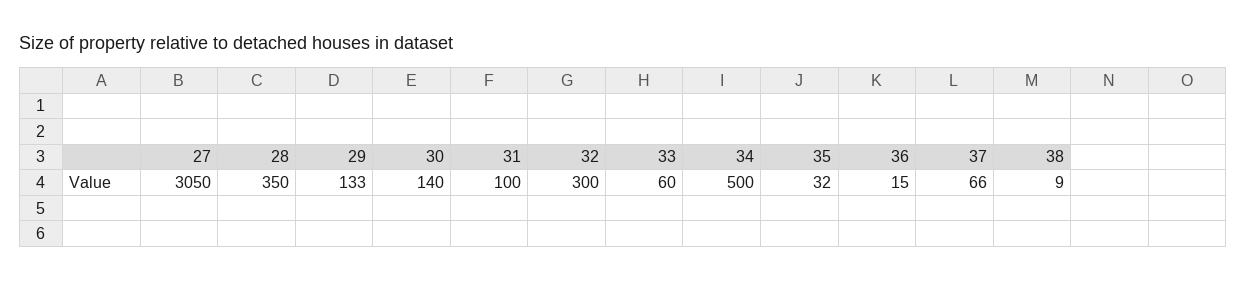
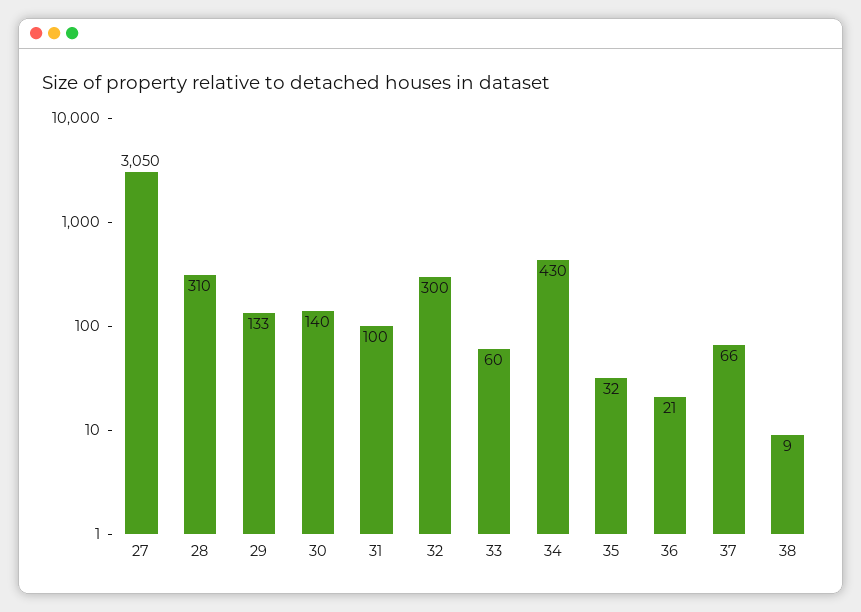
28: 350 -> 310
34: 500 -> 430
36: 15 -> 21

